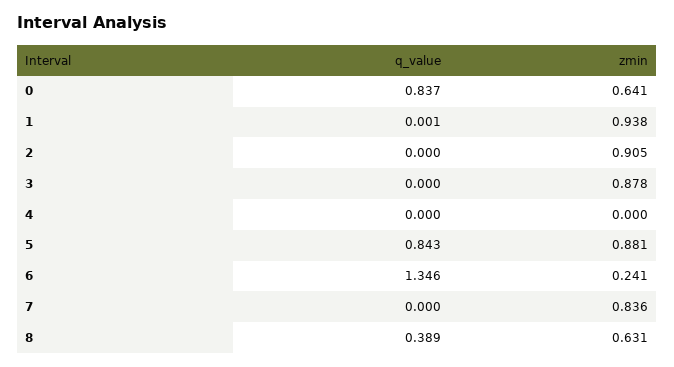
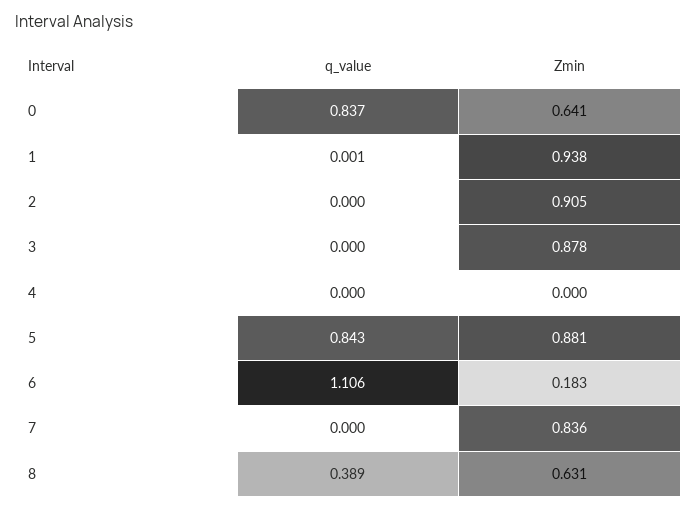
q_value, 6: 1.346 -> 1.106
zmin, 6: 0.241 -> 0.183

